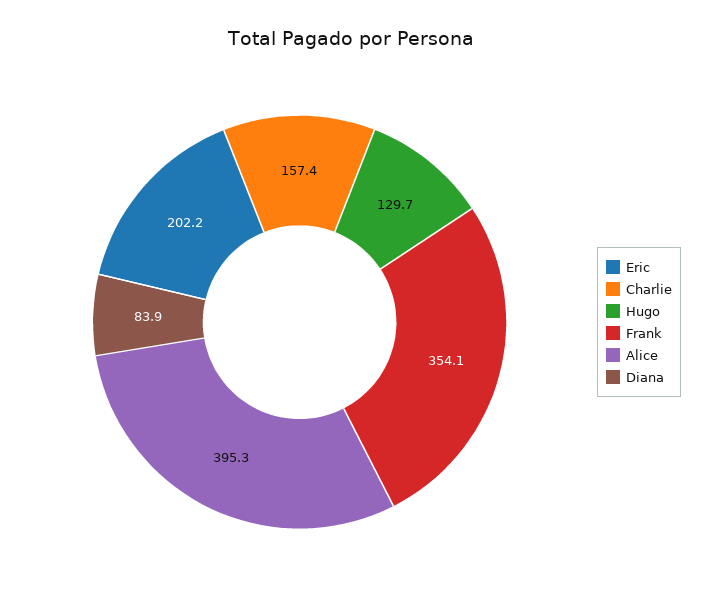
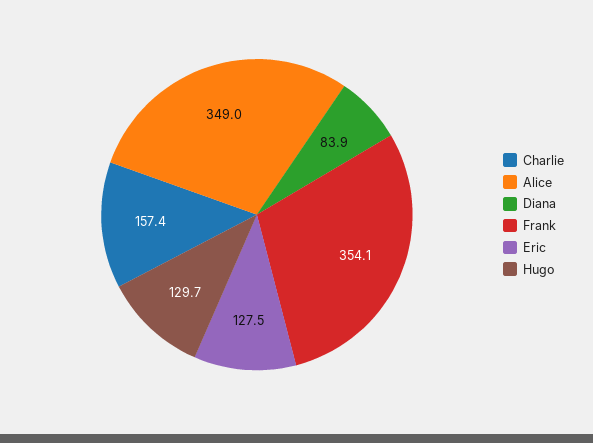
Eric: 202.2 -> 127.5
Alice: 395.3 -> 349

